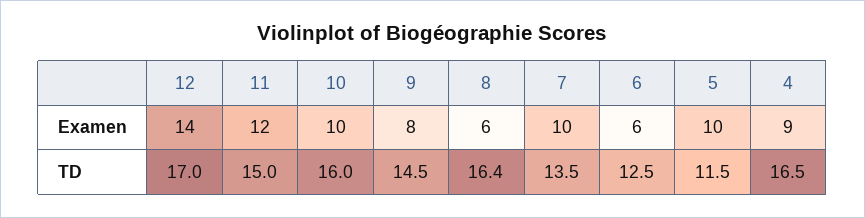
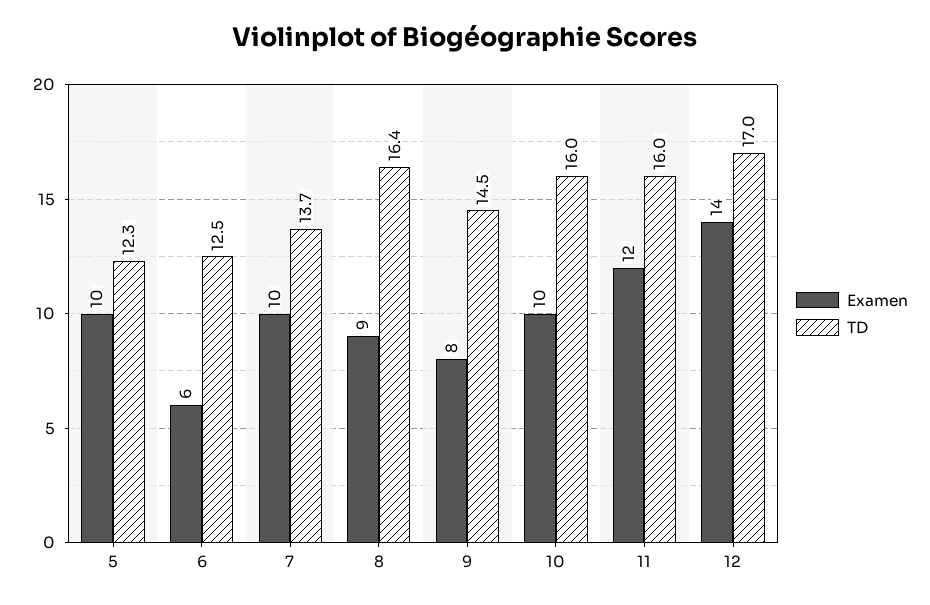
Examen, 8: 6 -> 9
Examen, 4: 9 -> none
TD, 11: 15 -> 16
TD, 7: 13.5 -> 13.7
TD, 5: 11.5 -> 12.3
TD, 4: 16.5 -> none

